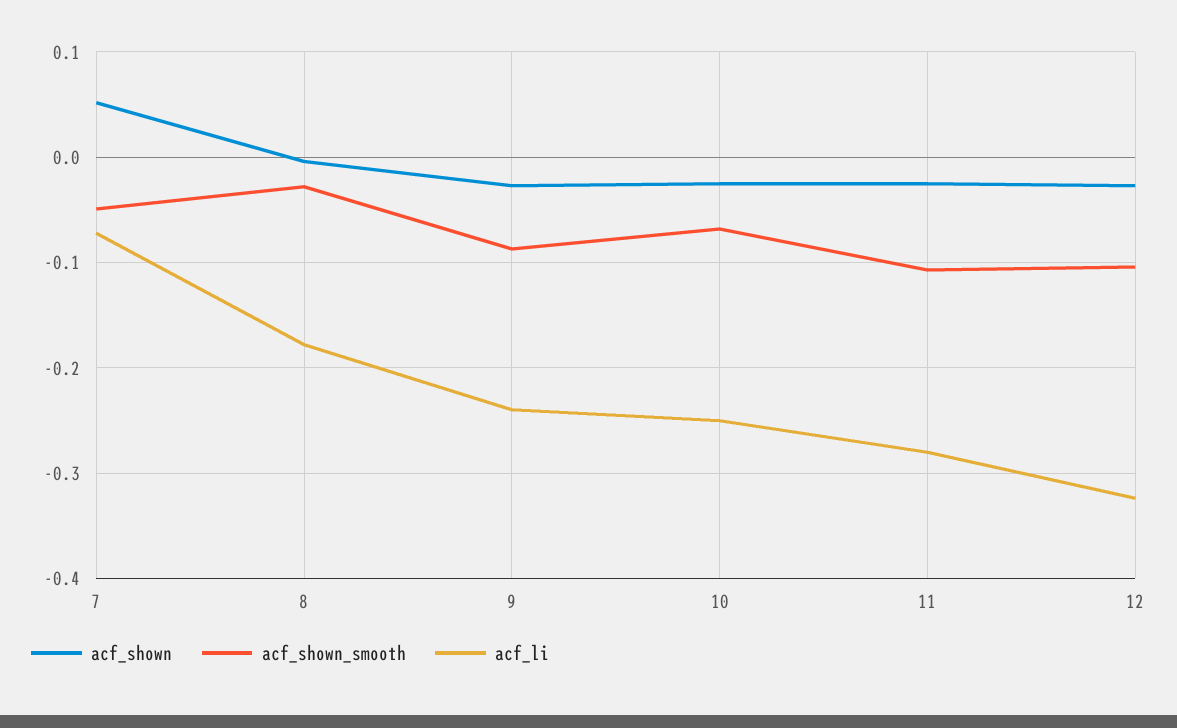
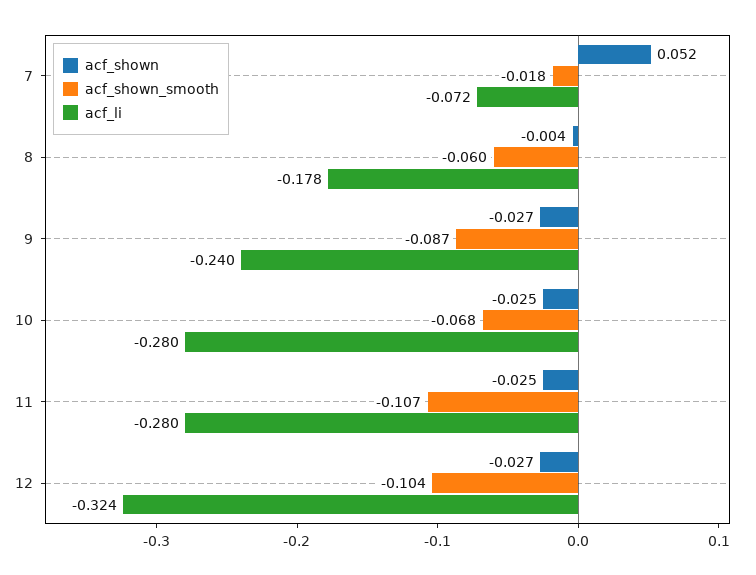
acf_shown_smooth, 7: -0.05 -> -0.018
acf_shown_smooth, 8: -0.03 -> -0.06
acf_li, 10: -0.25 -> -0.28

